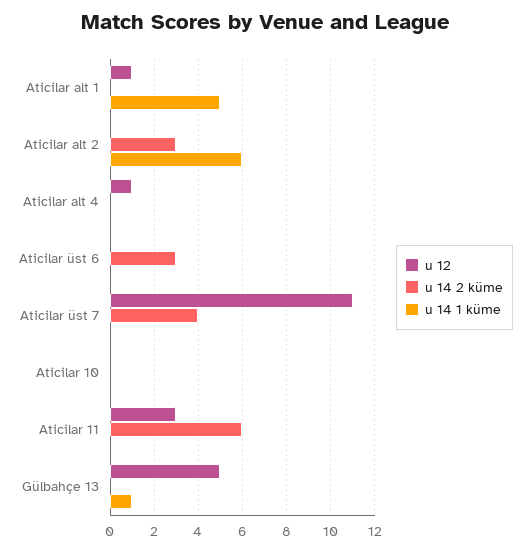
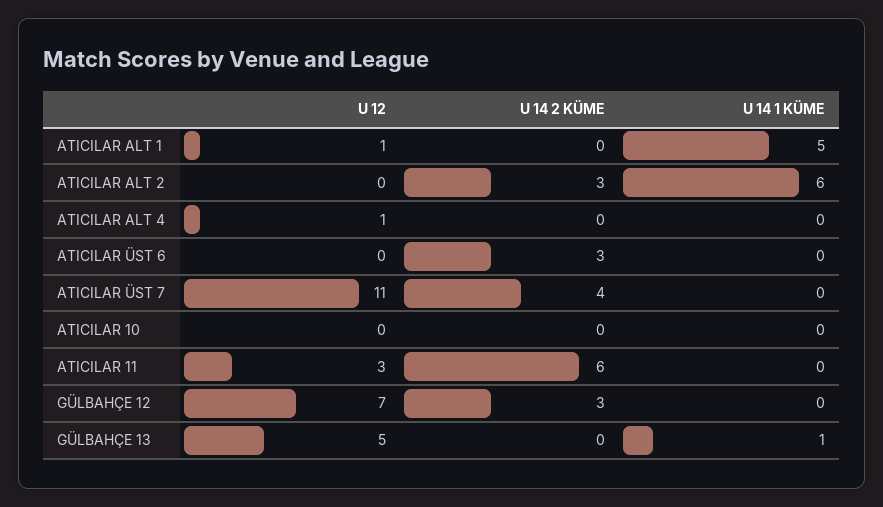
u 12, GÜLBAHÇE 12: none -> 7
u 14 2 küme, GÜLBAHÇE 12: none -> 3
u 14 1 küme, GÜLBAHÇE 12: none -> 0

